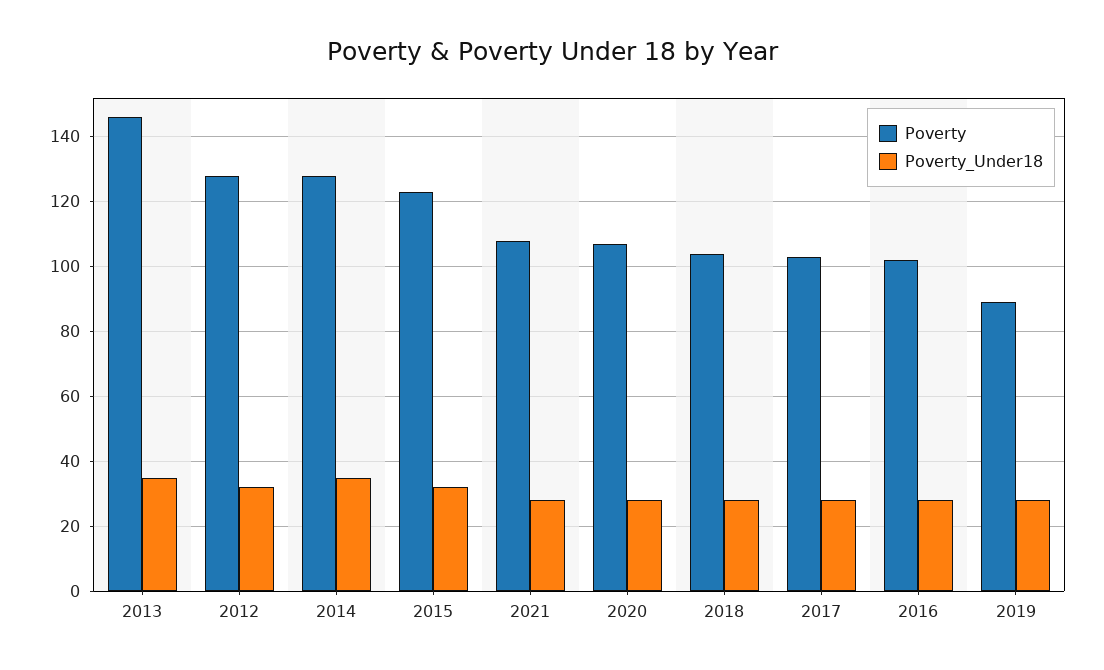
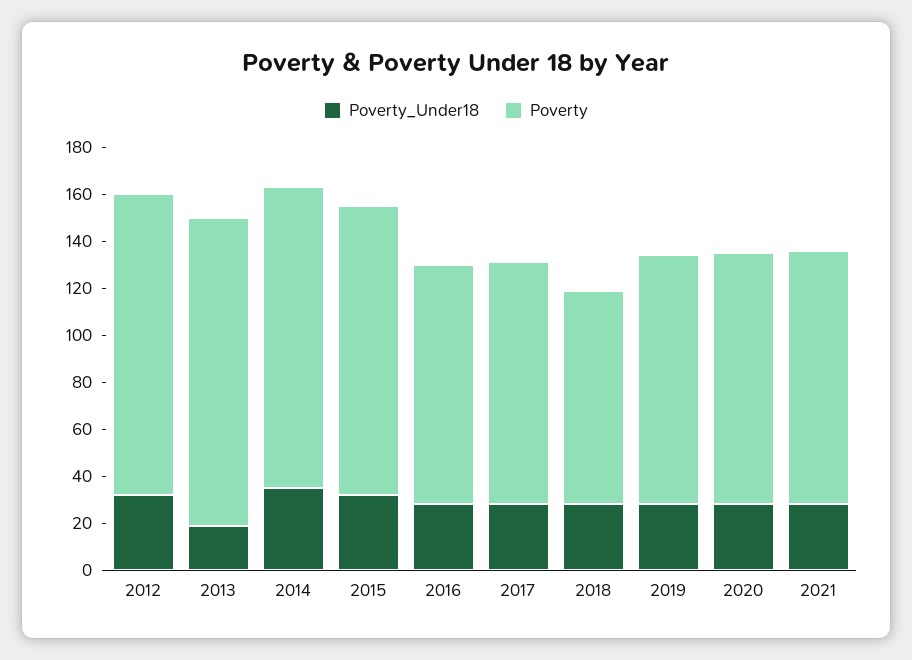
Poverty, 2013: 145 -> 130
Poverty_Under18, 2013: 35 -> 20
Poverty, 2018: 105 -> 90
Poverty, 2019: 90 -> 105

